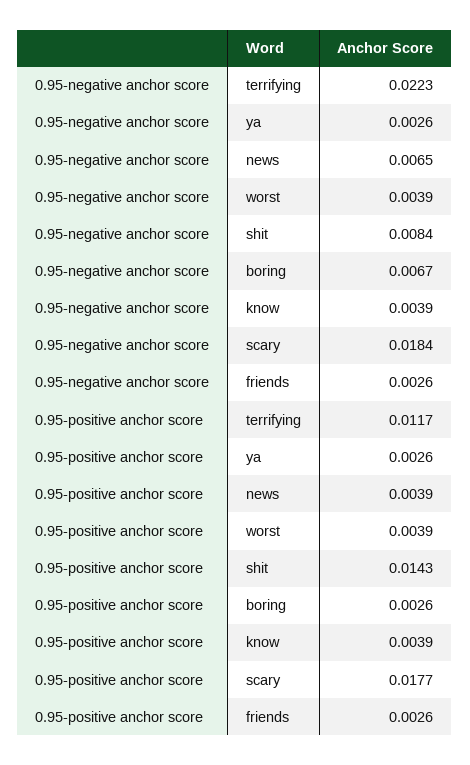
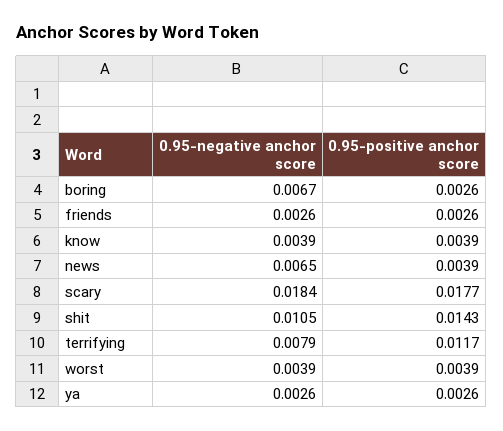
0.95-negative anchor score, terrifying: 0.0223 -> 0.0079
0.95-negative anchor score, shit: 0.0084 -> 0.0105

